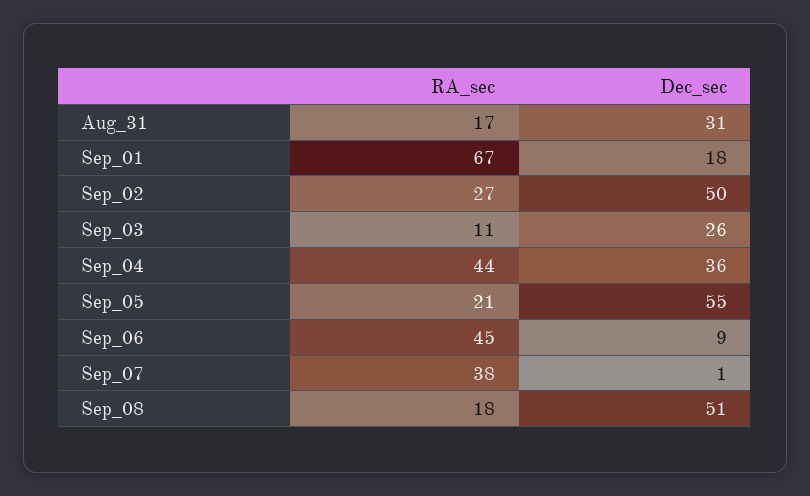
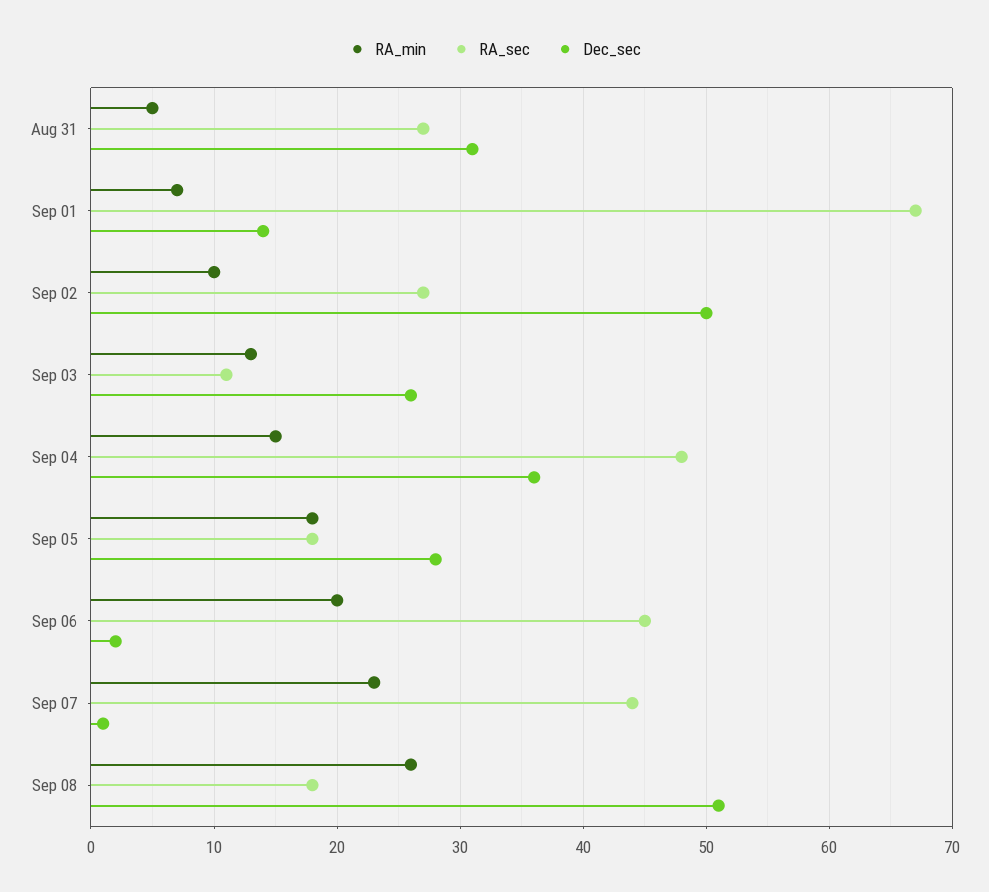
RA_sec, Aug_31: 17 -> 27
Dec_sec, Sep_01: 18 -> 14
RA_sec, Sep_04: 44 -> 48
RA_sec, Sep_05: 21 -> 18
Dec_sec, Sep_05: 55 -> 28
Dec_sec, Sep_06: 9 -> 2
RA_sec, Sep_07: 38 -> 44
RA_min, Aug_31: none -> 5
RA_min, Sep_01: none -> 7
RA_min, Sep_02: none -> 10
RA_min, Sep_03: none -> 13
RA_min, Sep_04: none -> 15
RA_min, Sep_05: none -> 18
RA_min, Sep_06: none -> 20
RA_min, Sep_07: none -> 23
RA_min, Sep_08: none -> 26

